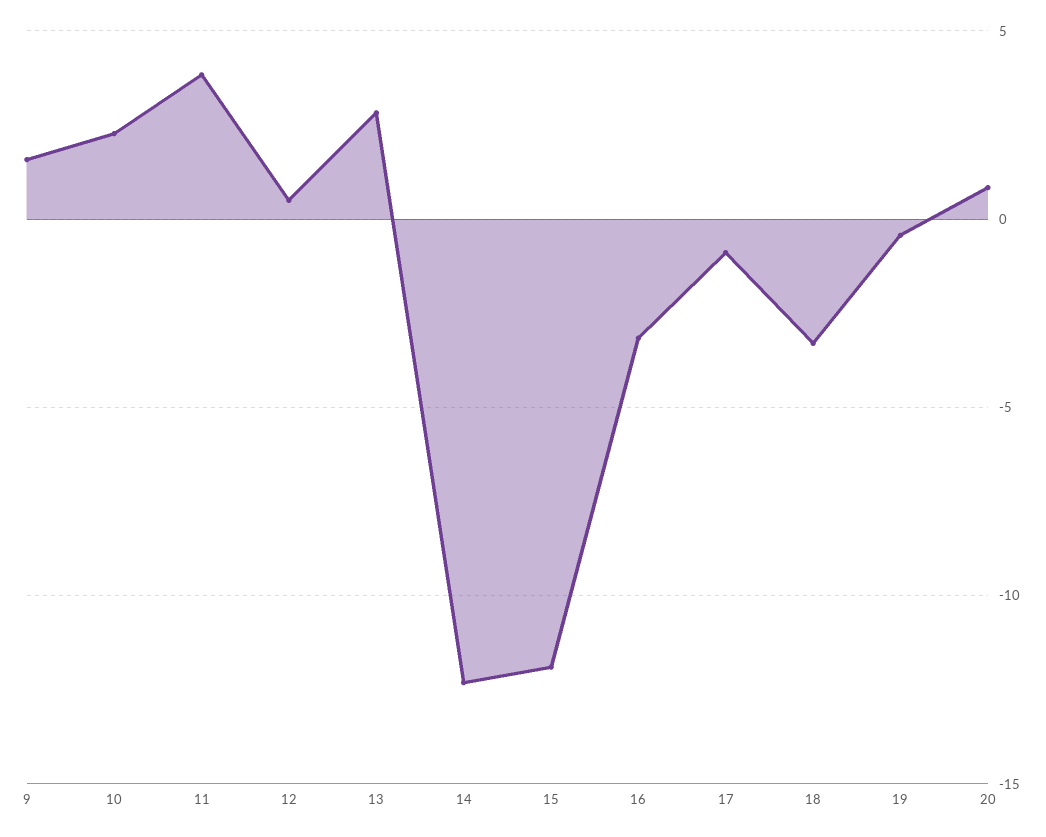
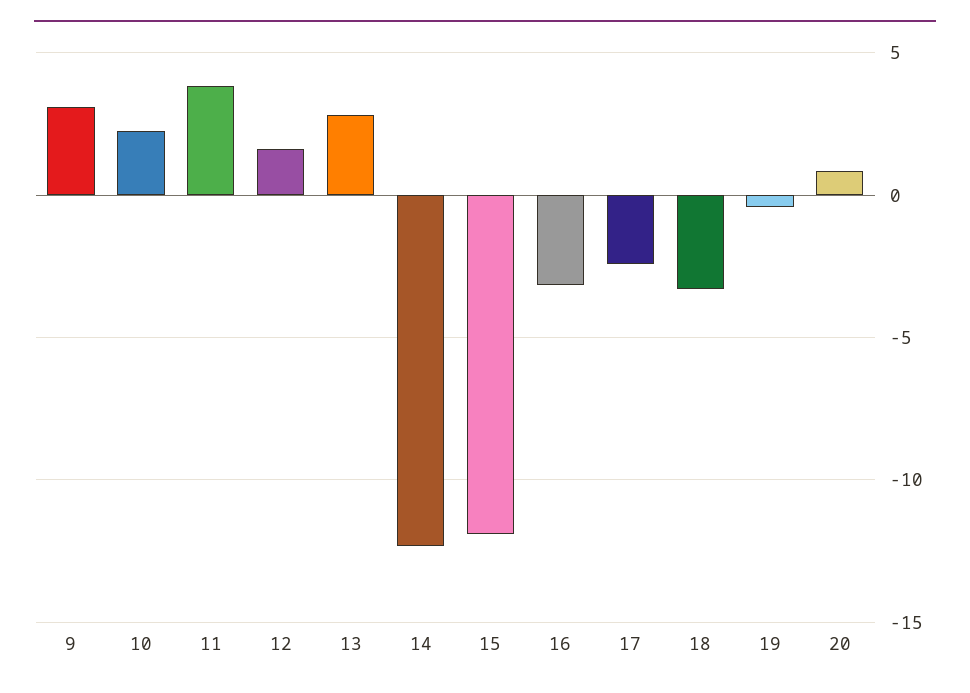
9: 1.5 -> 3
12: 0.5 -> 1.5
17: -1 -> -2.5

